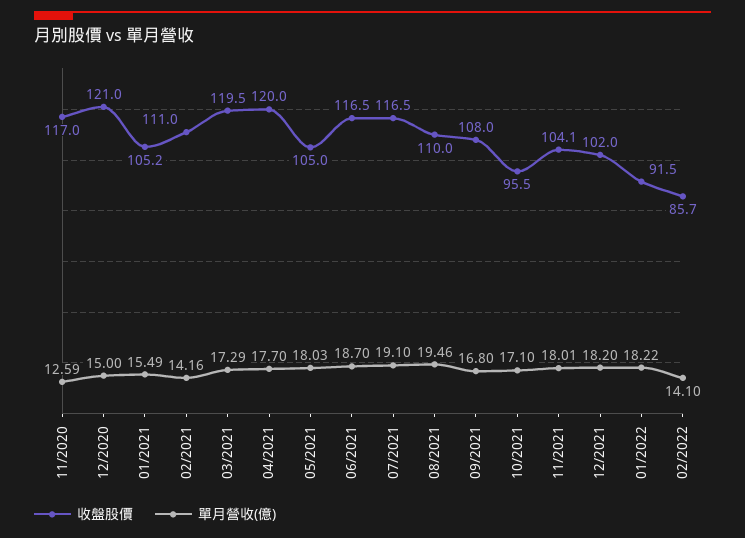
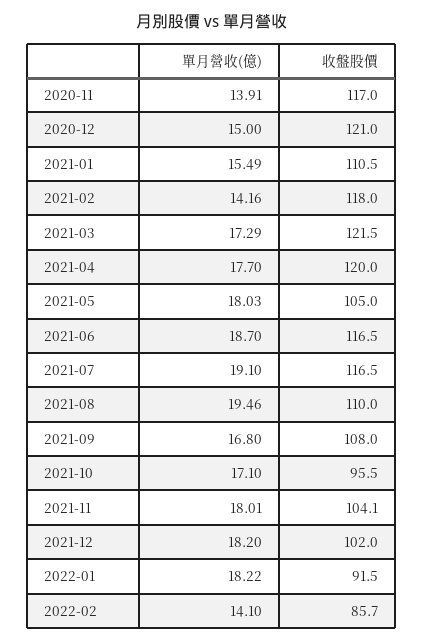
單月營收(億), 11/2020: 12.59 -> 13.91
收盤股價, 01/2021: 105.2 -> 110.5
收盤股價, 02/2021: 111 -> 118
收盤股價, 03/2021: 119.5 -> 121.5

